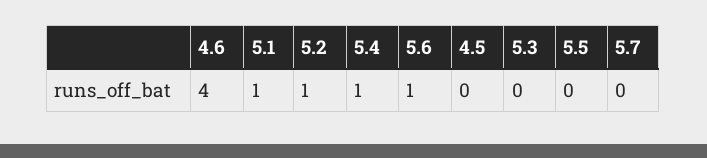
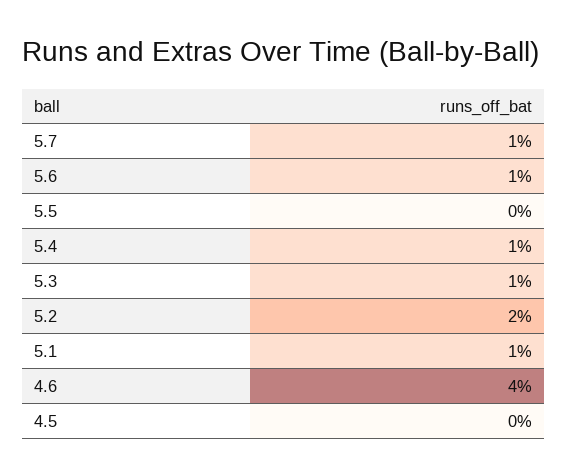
5.2: 1 -> 2
5.3: 0 -> 1
5.7: 0 -> 1

